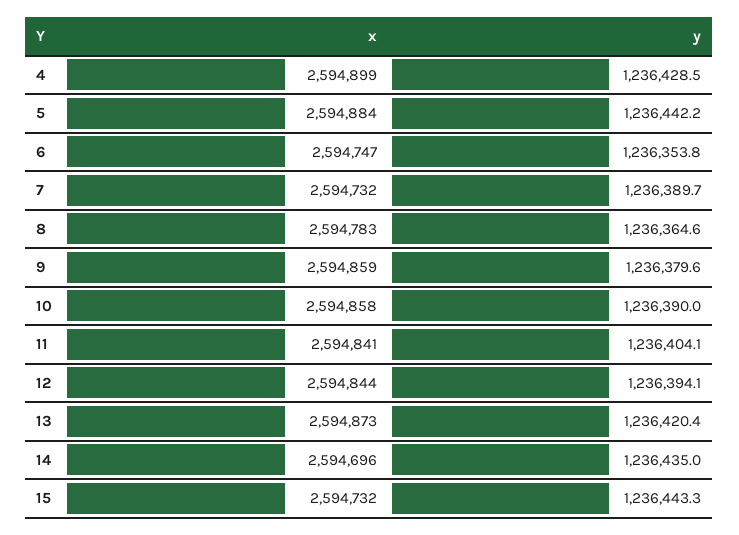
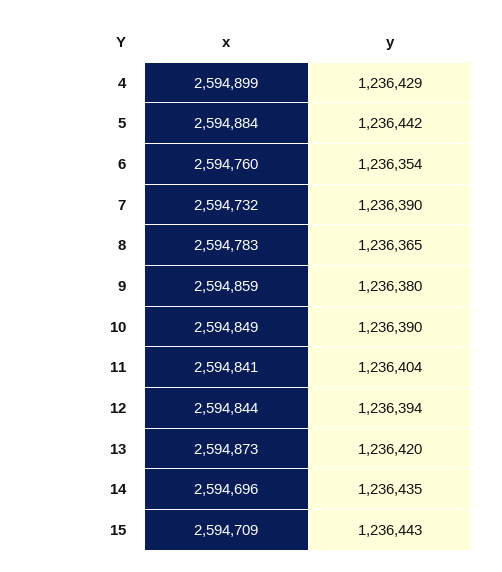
x, 6: 2594747 -> 2594760
x, 10: 2594858 -> 2594849
x, 15: 2594732 -> 2594709

